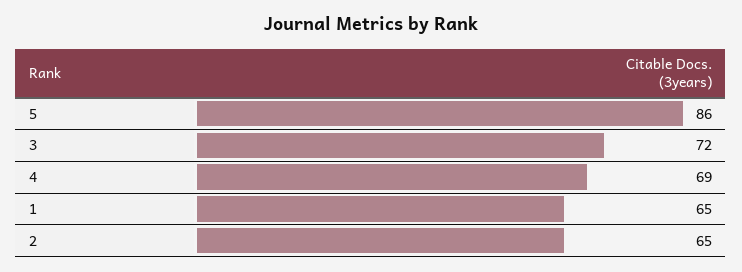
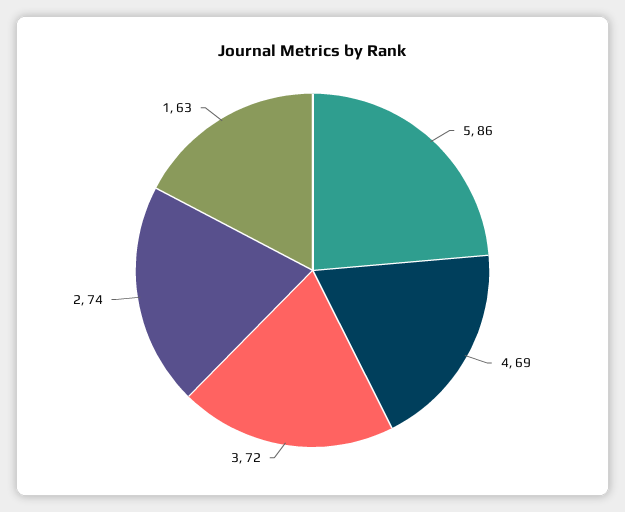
1: 65 -> 63
2: 65 -> 74

